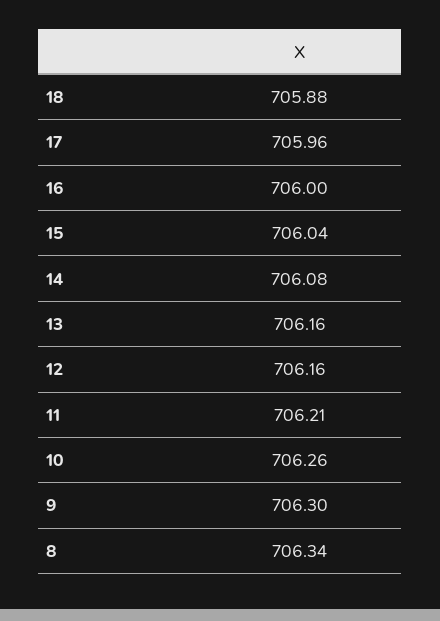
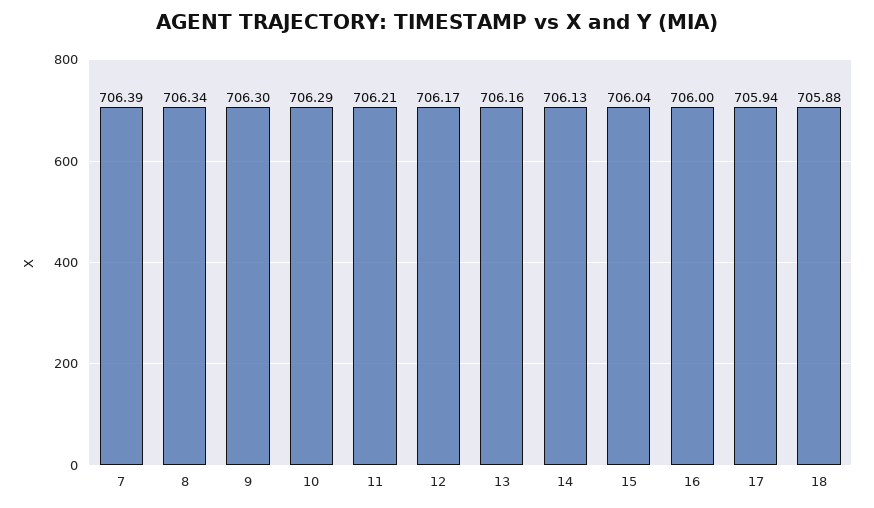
17: 705.96 -> 705.94
14: 706.08 -> 706.13
12: 706.16 -> 706.17
10: 706.26 -> 706.29
7: none -> 706.39

